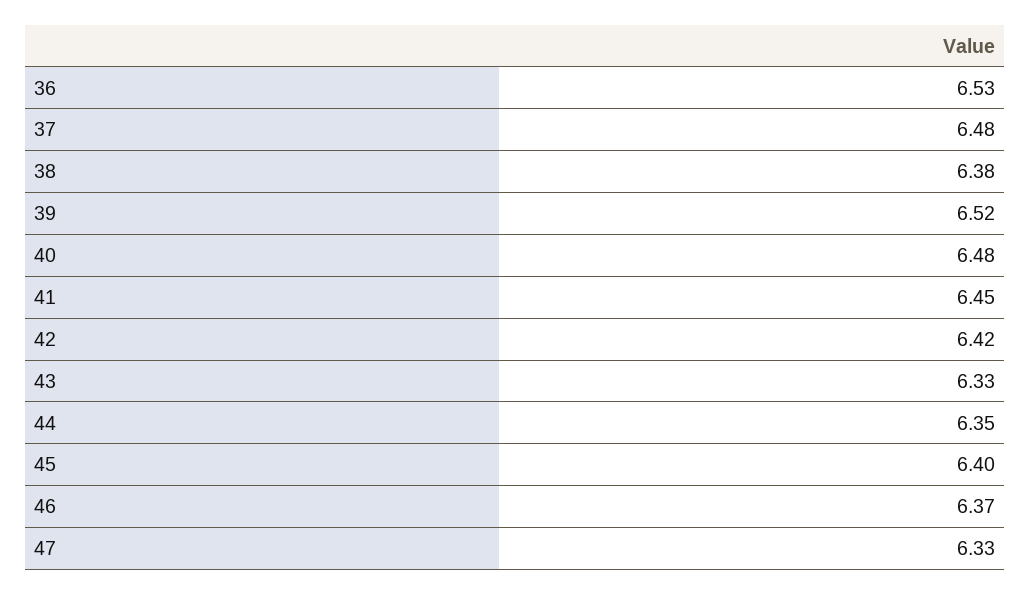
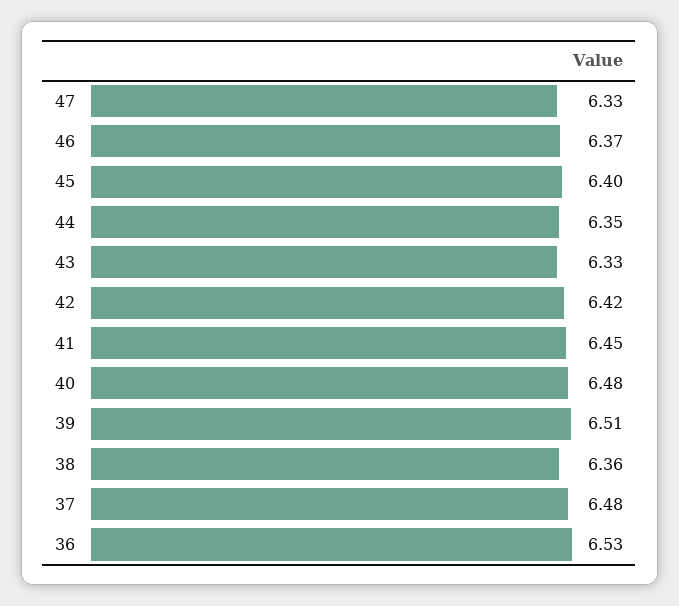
38: 6.38 -> 6.36
39: 6.52 -> 6.51

